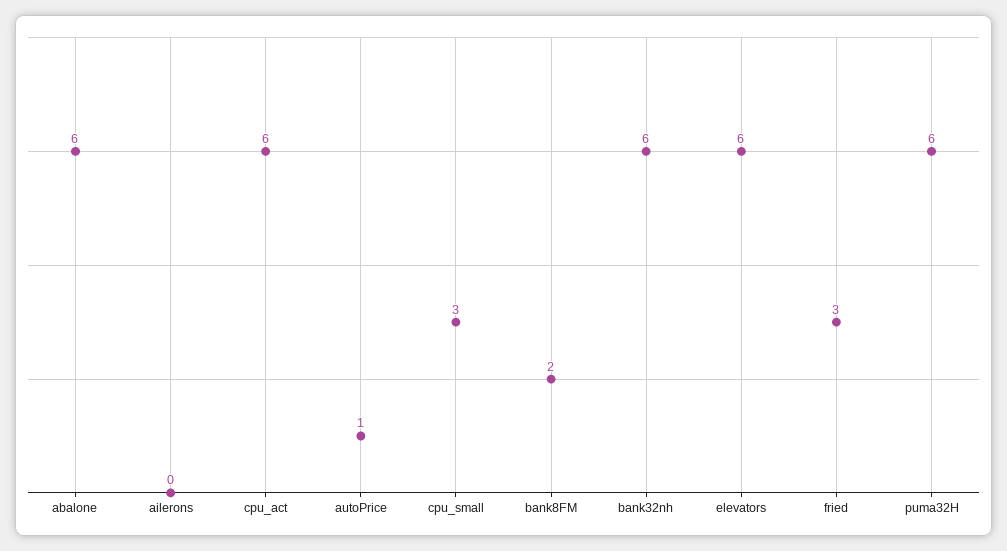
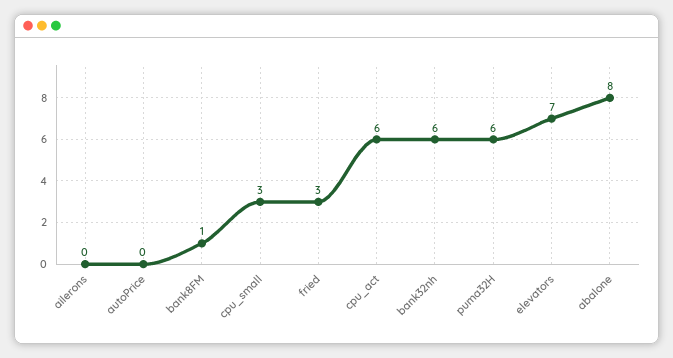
abalone: 6 -> 8
autoPrice: 1 -> 0
bank8FM: 2 -> 1
elevators: 6 -> 7

